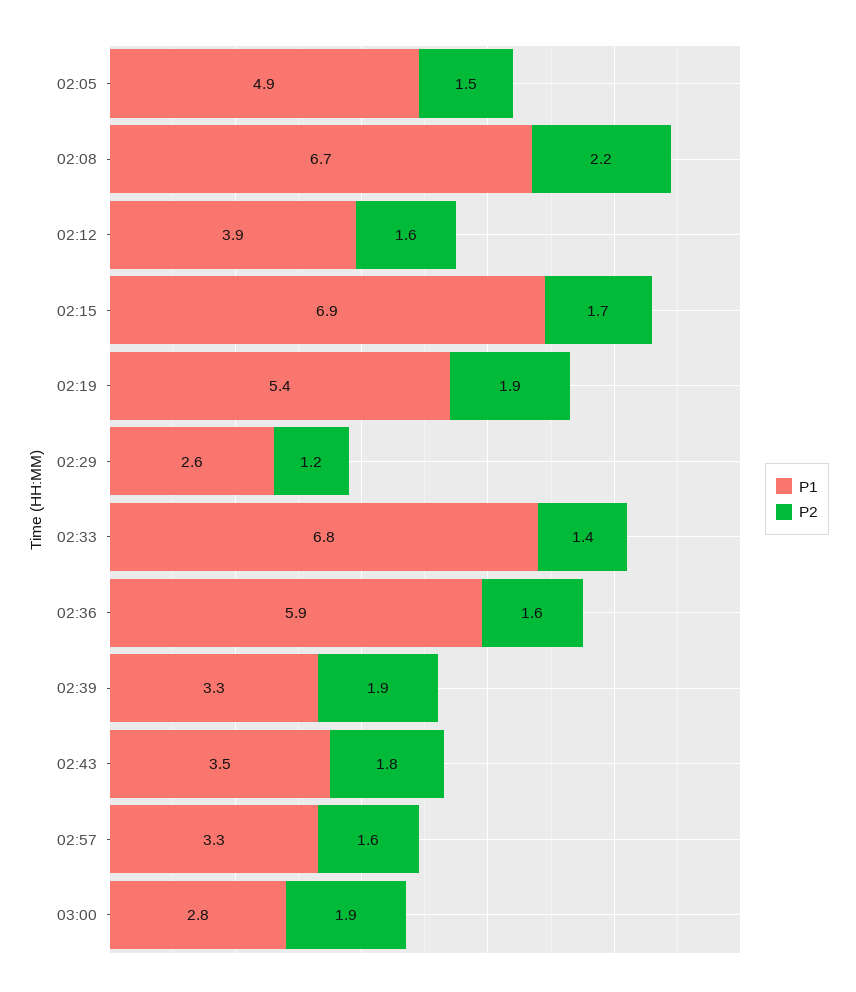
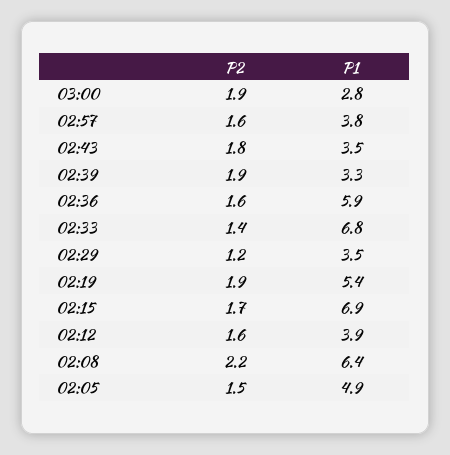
P1, 02:08: 6.7 -> 6.4
P1, 02:29: 2.6 -> 3.5
P1, 02:57: 3.3 -> 3.8

